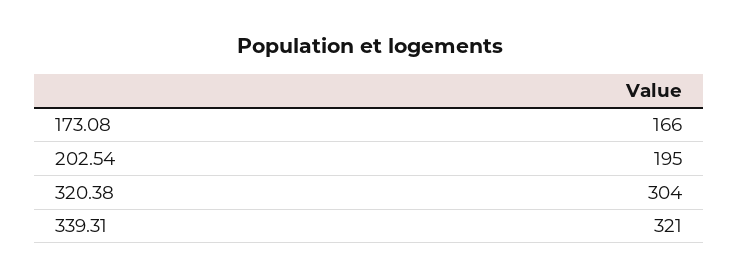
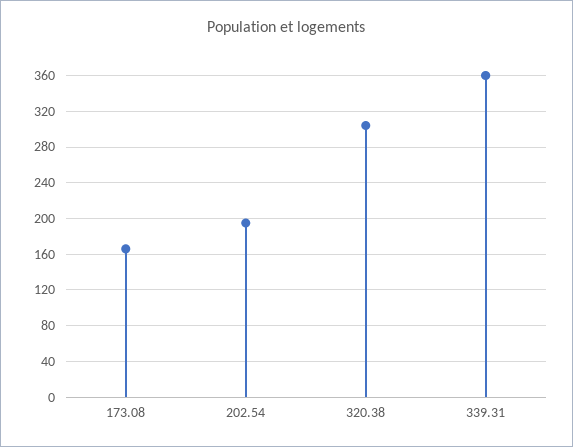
339.31: 321 -> 360

